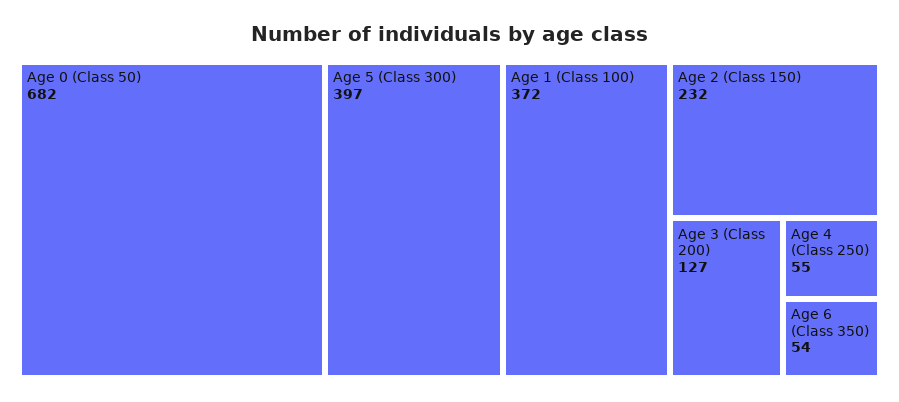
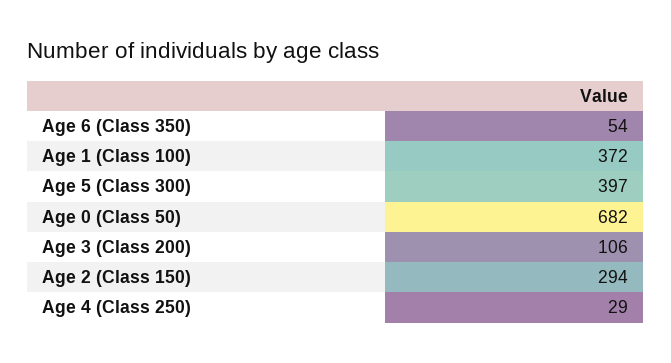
Age 2 (Class 150): 232 -> 294
Age 3 (Class 200): 127 -> 106
Age 4 (Class 250): 55 -> 29

